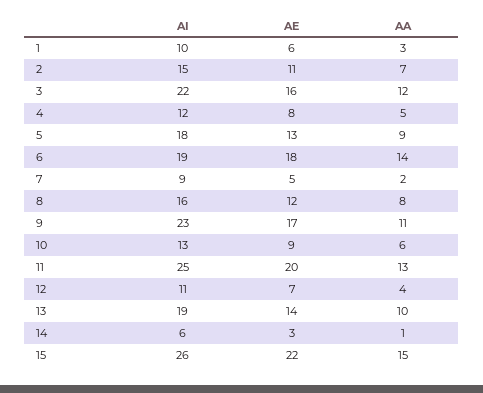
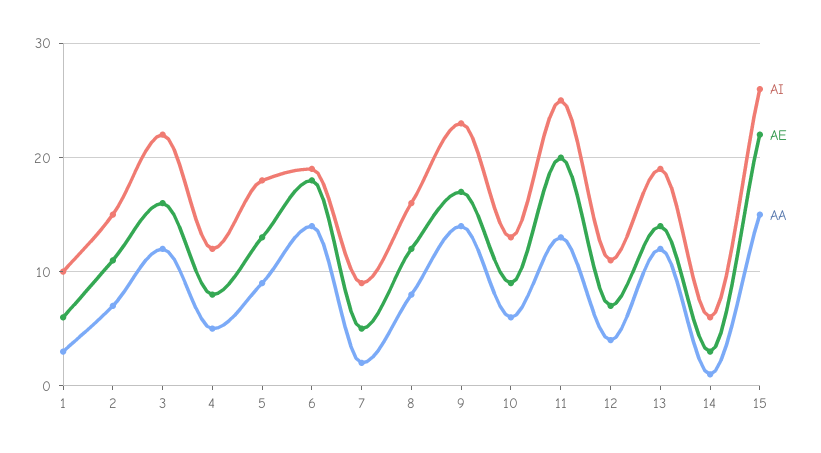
AA, 9: 11 -> 14
AA, 13: 10 -> 12

